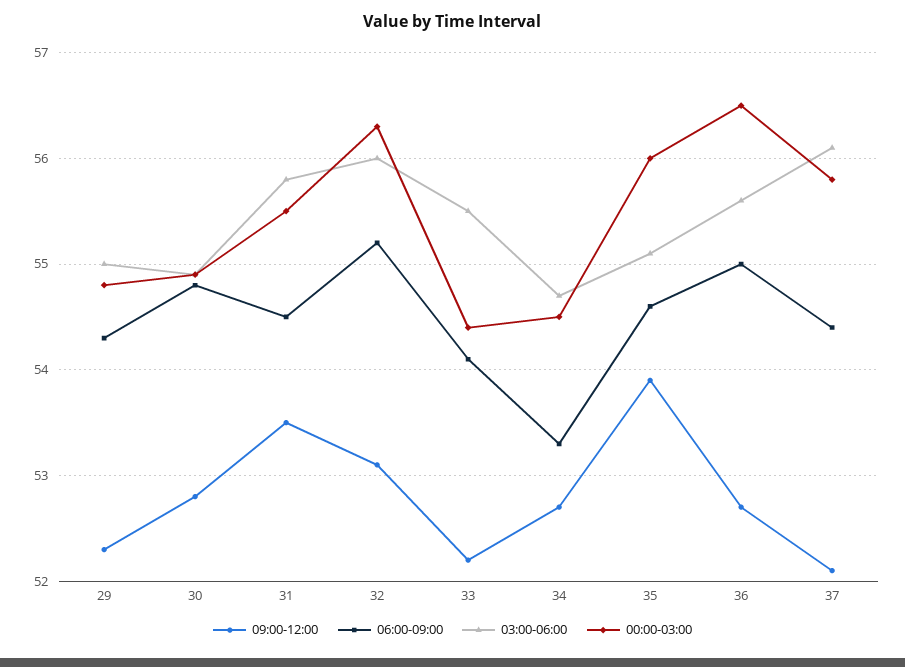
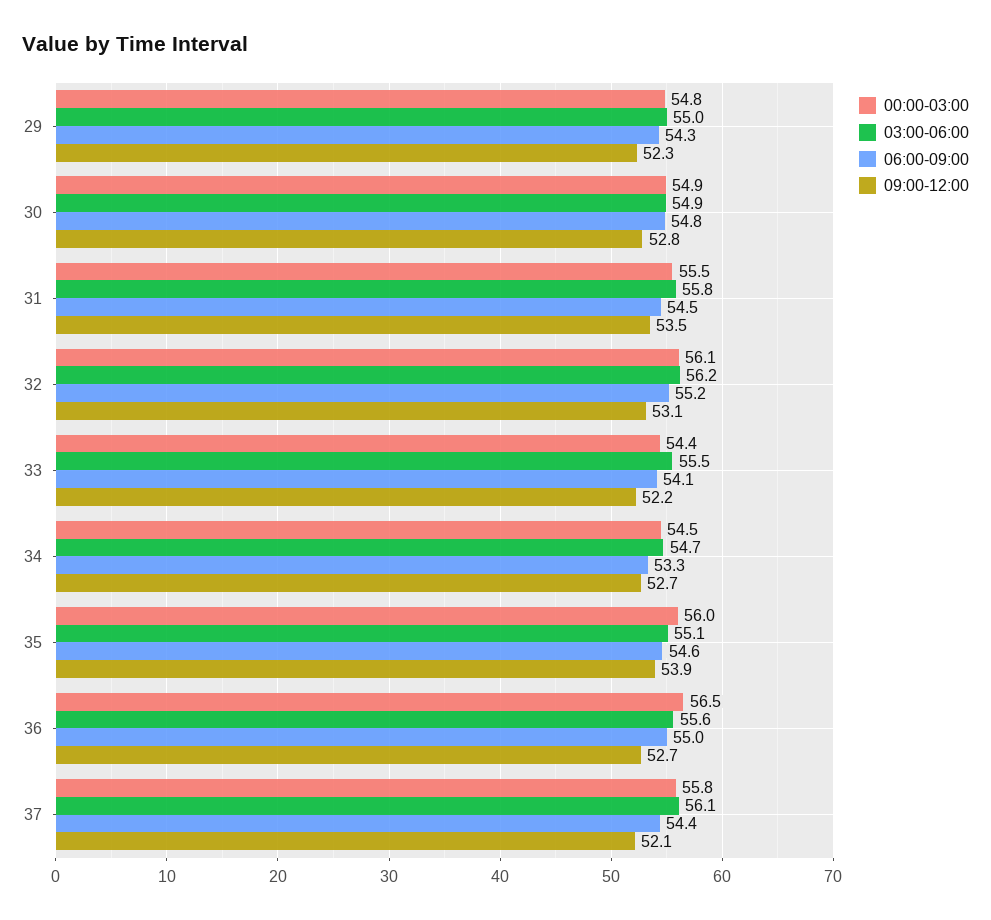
03:00-06:00, 32: 56 -> 56.2
00:00-03:00, 32: 56.3 -> 56.1

